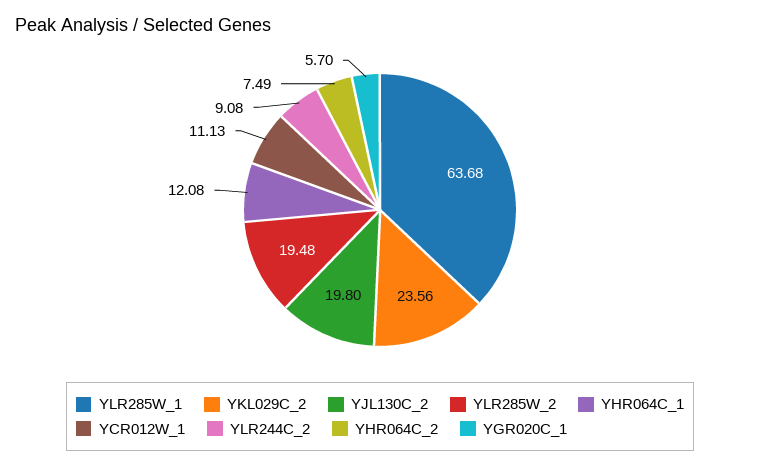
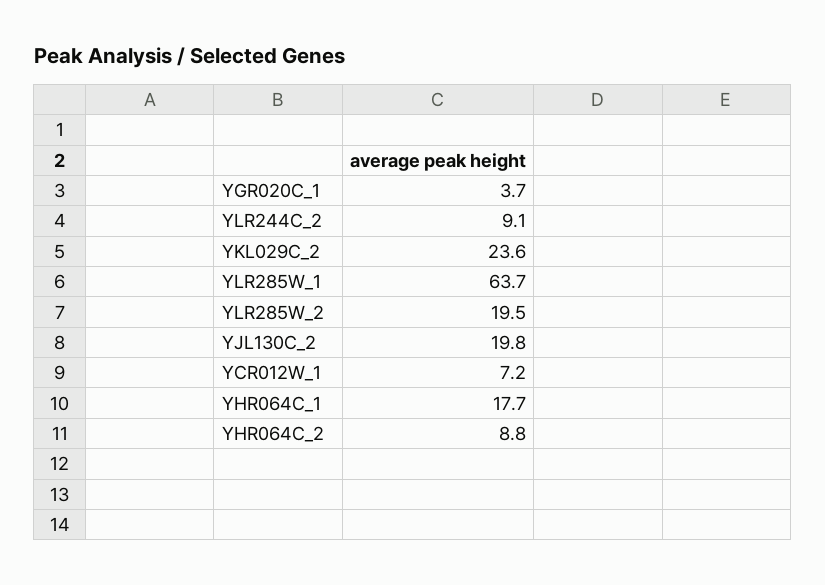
YHR064C_1: 12.08 -> 17.7
YCR012W_1: 11.13 -> 7.2
YHR064C_2: 7.49 -> 8.8
YGR020C_1: 5.7 -> 3.7

